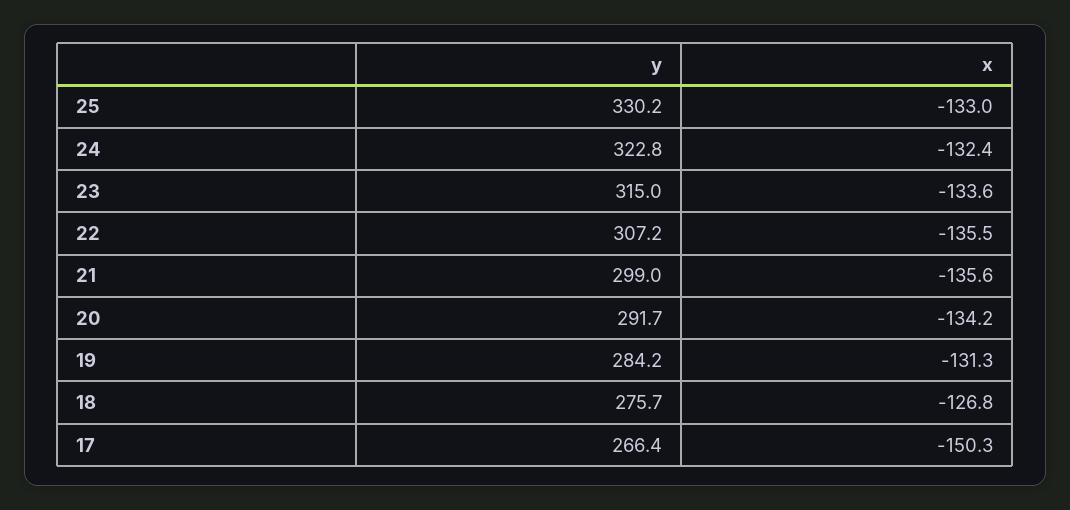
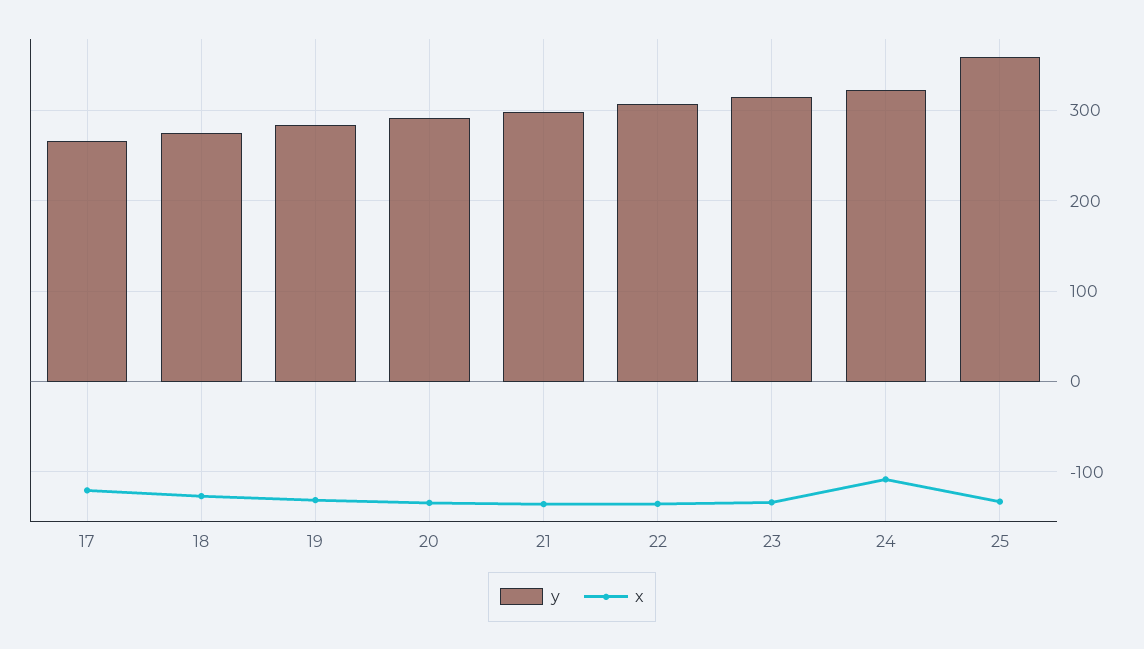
y, 25: 330.2 -> 360
x, 24: -132.4 -> -110
x, 17: -150.3 -> -120

